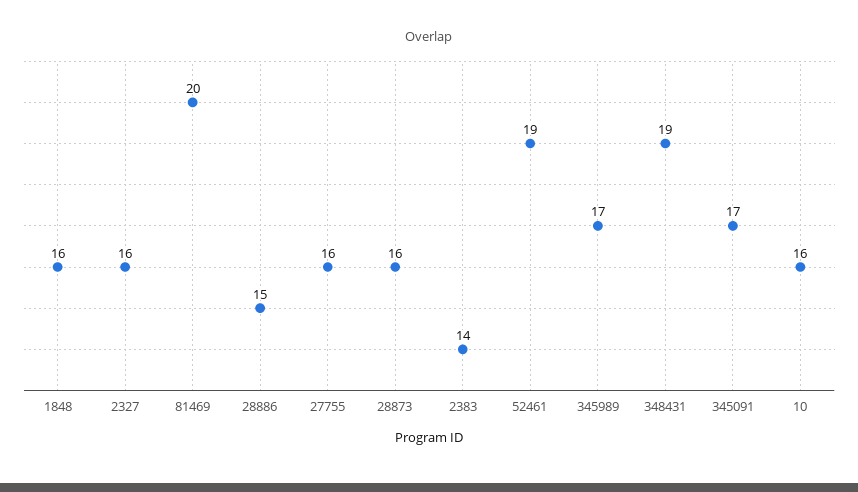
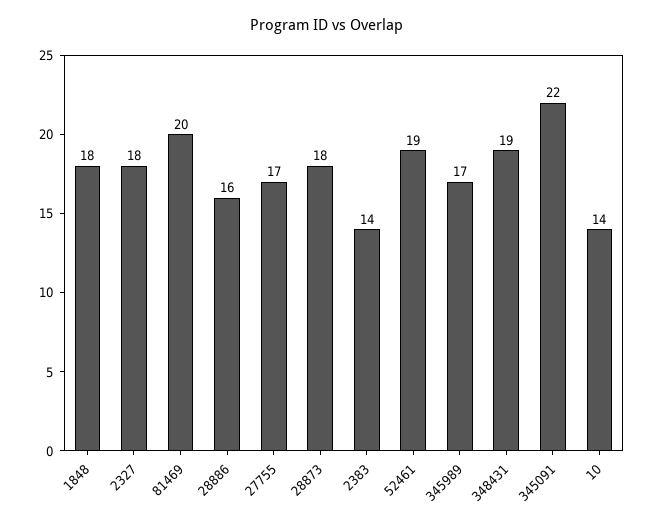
1848: 16 -> 18
2327: 16 -> 18
28886: 15 -> 16
27755: 16 -> 17
28873: 16 -> 18
345091: 17 -> 22
10: 16 -> 14

